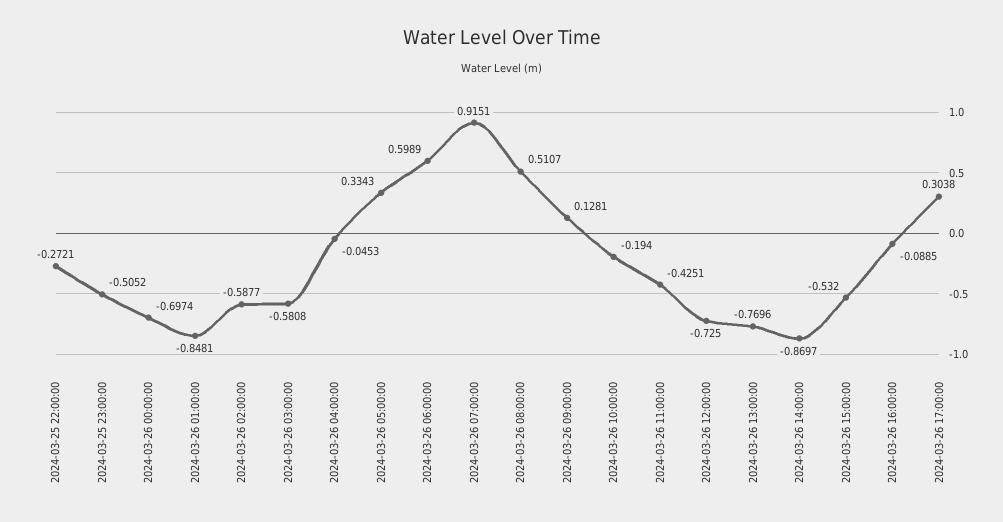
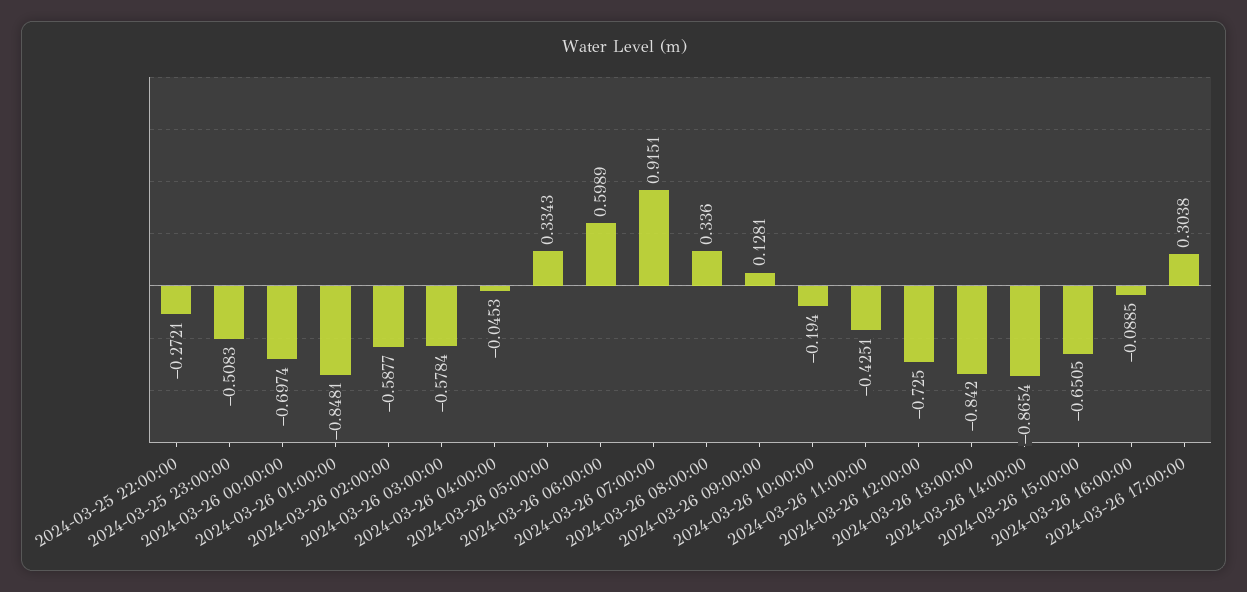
2024-03-25 23:00:00: -0.5052 -> -0.5083
2024-03-26 03:00:00: -0.5808 -> -0.5784
2024-03-26 08:00:00: 0.5107 -> 0.336
2024-03-26 13:00:00: -0.7696 -> -0.842
2024-03-26 14:00:00: -0.8697 -> -0.8654
2024-03-26 15:00:00: -0.532 -> -0.6505

